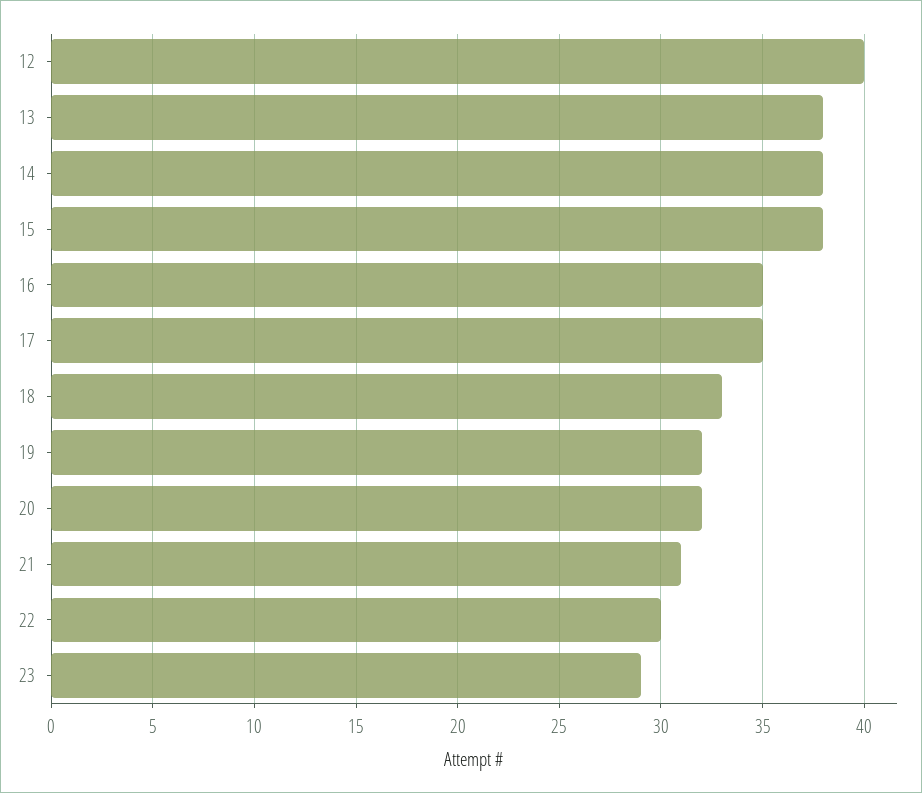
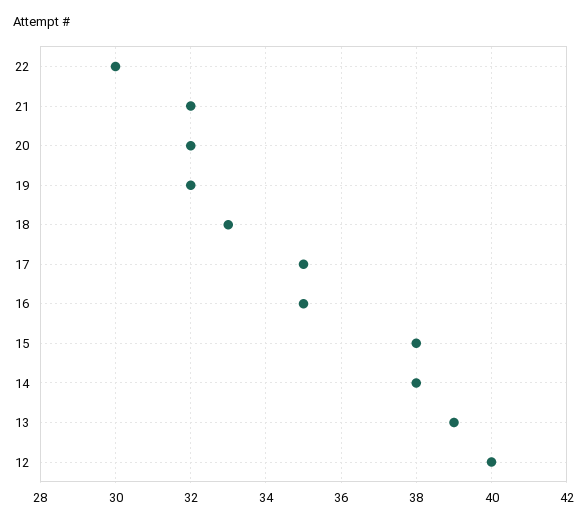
13: 38 -> 39
21: 31 -> 32
23: 29 -> none

